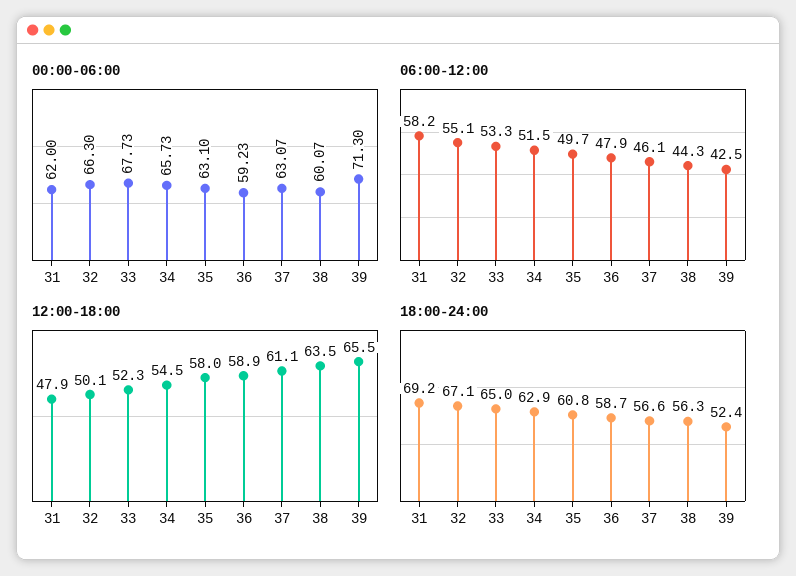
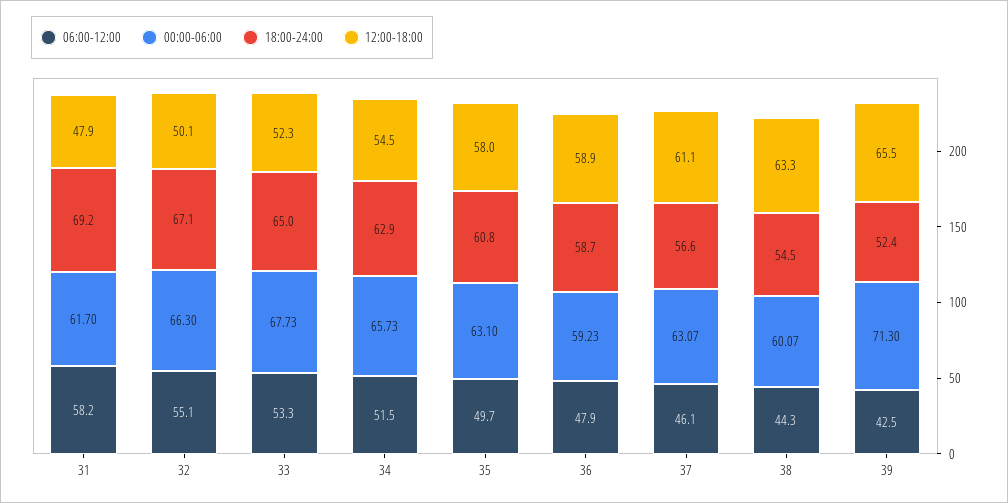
00:00-06:00, 31: 62 -> 61.7
12:00-18:00, 38: 63.5 -> 63.3
18:00-24:00, 38: 56.3 -> 54.5

